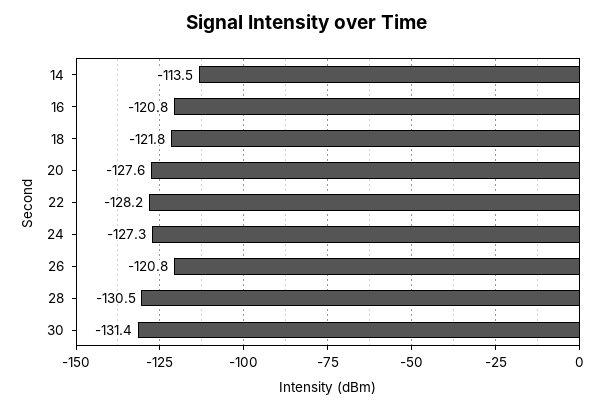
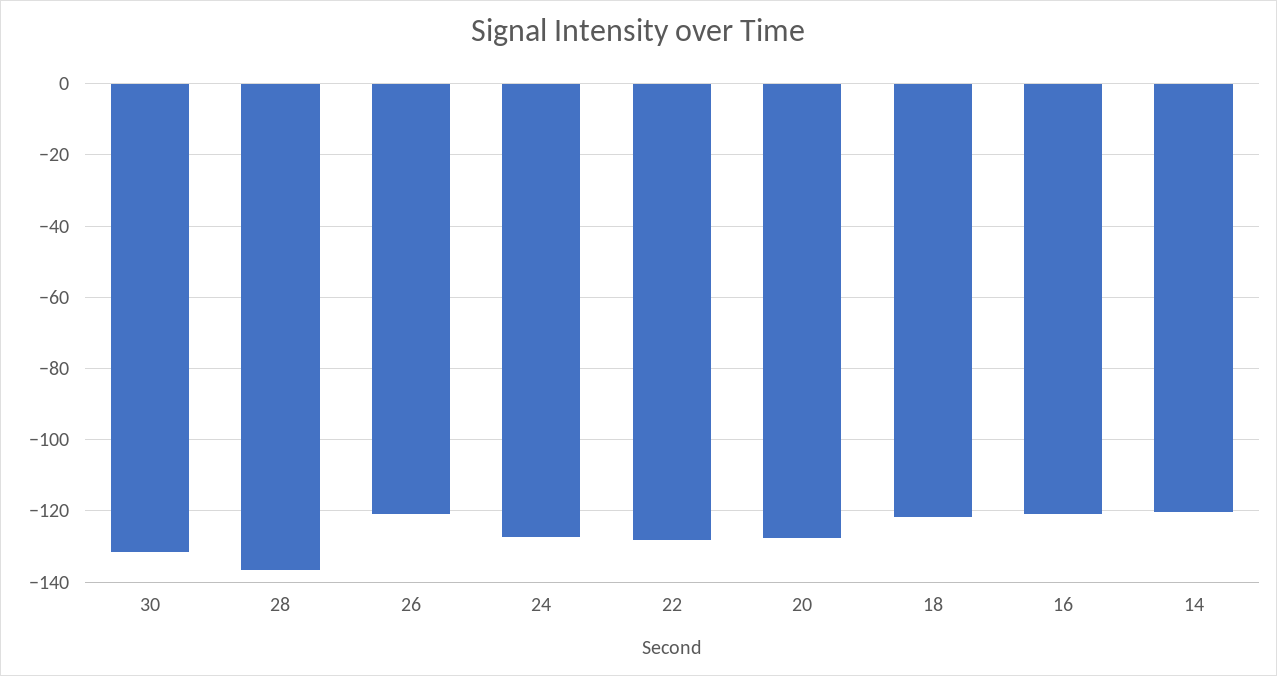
14: -113.5 -> -120
28: -130.5 -> -136

